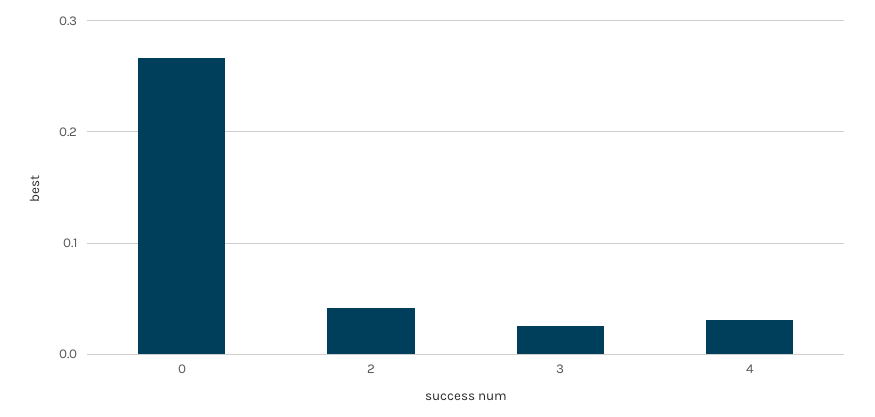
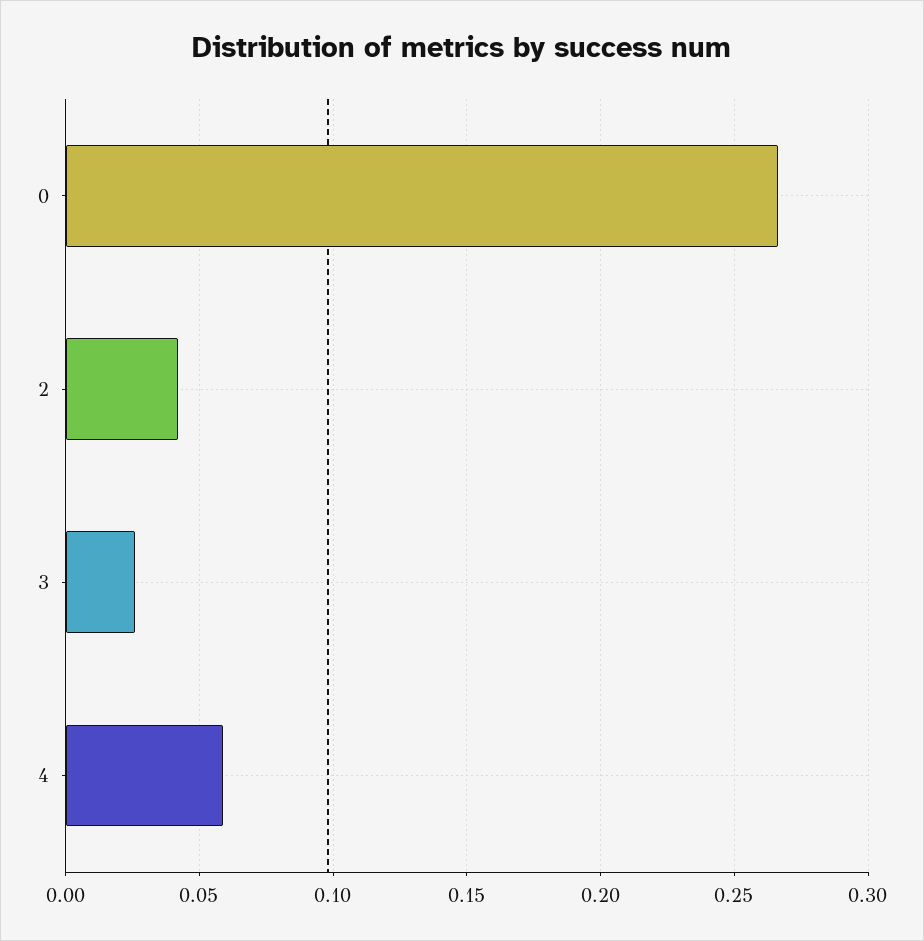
4: 0.03 -> 0.06

